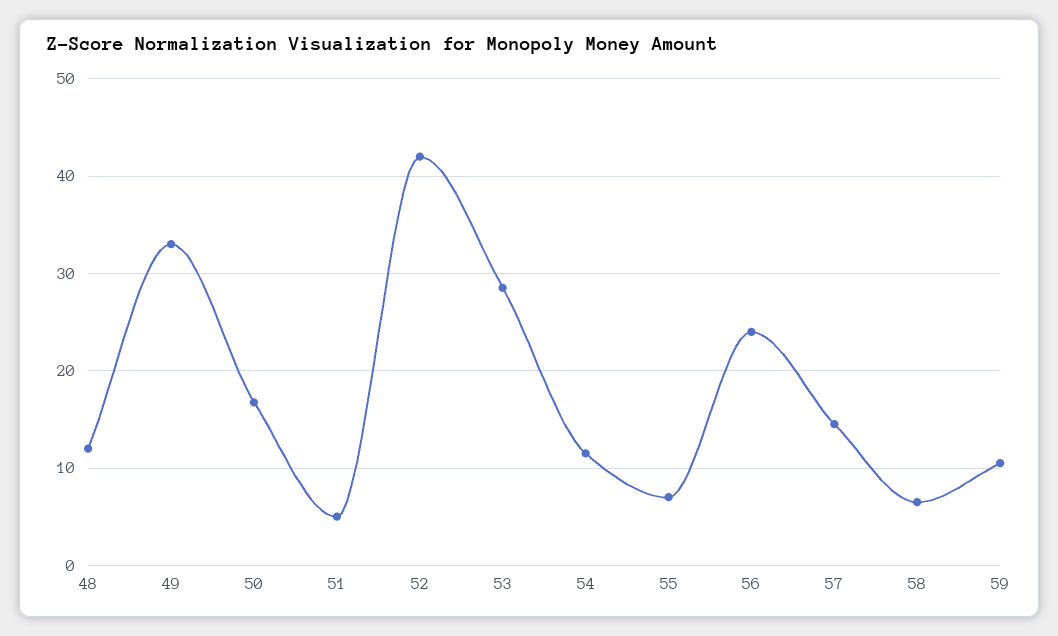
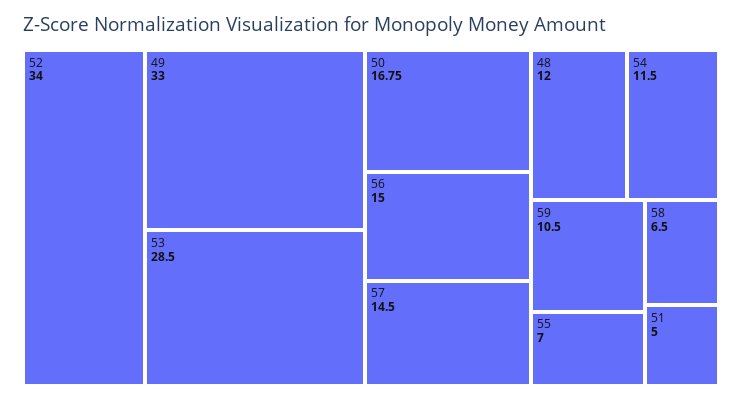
52: 42 -> 34
56: 24 -> 15

